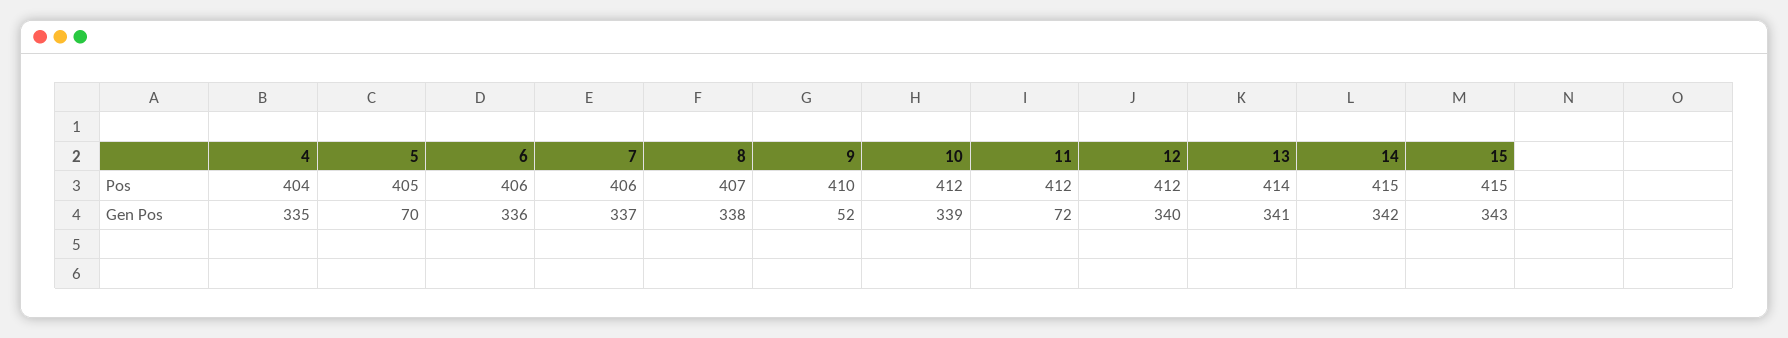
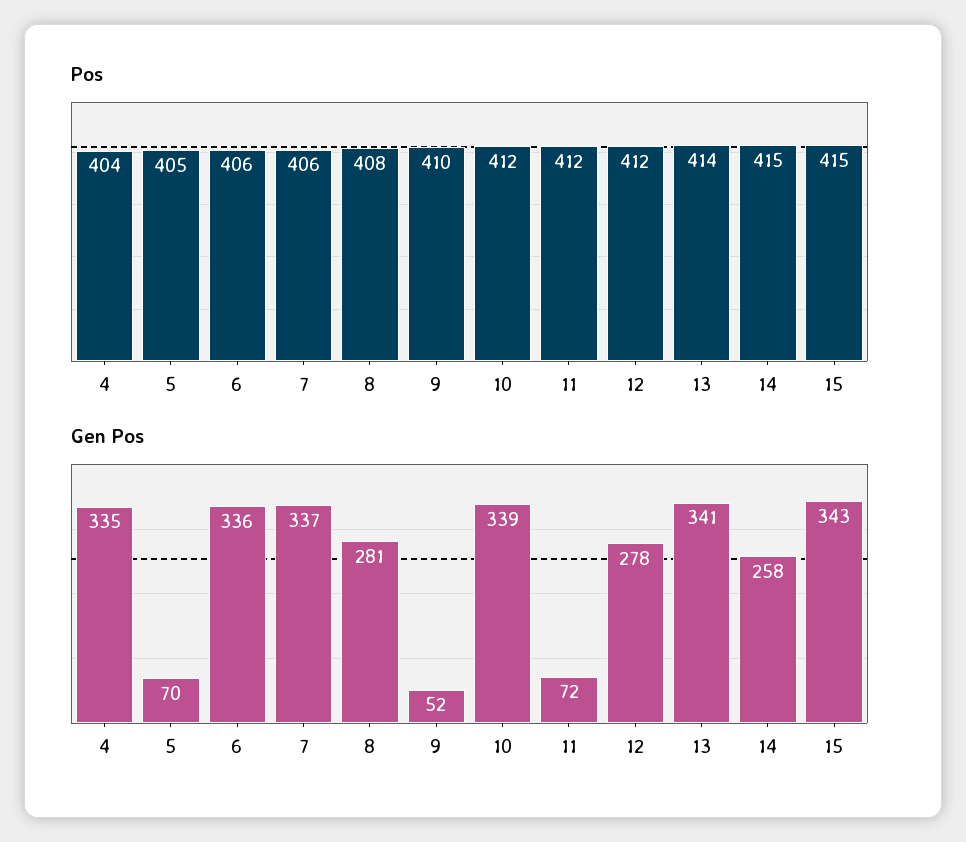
Pos, 8: 407 -> 408
Gen Pos, 8: 338 -> 281
Gen Pos, 12: 340 -> 278
Gen Pos, 14: 342 -> 258

